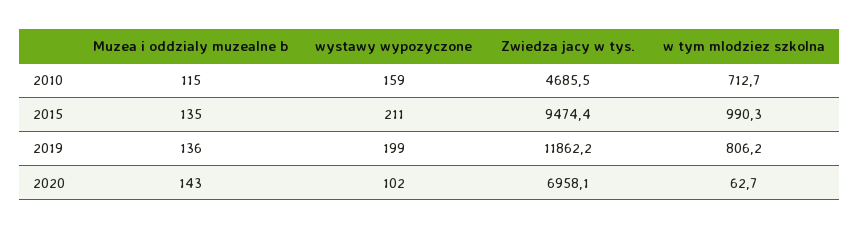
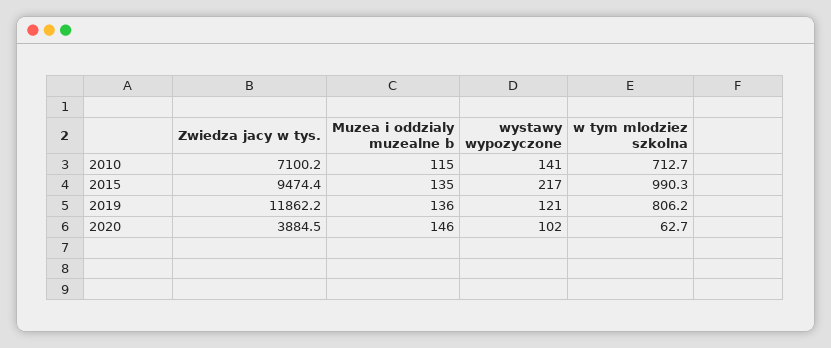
wystawy wypozyczone, 2010: 159 -> 141
Zwiedza jacy w tys., 2010: 4685.5 -> 7100.2
wystawy wypozyczone, 2015: 211 -> 217
wystawy wypozyczone, 2019: 199 -> 121
Muzea i oddzialy muzealne b, 2020: 143 -> 146
Zwiedza jacy w tys., 2020: 6958.1 -> 3884.5

